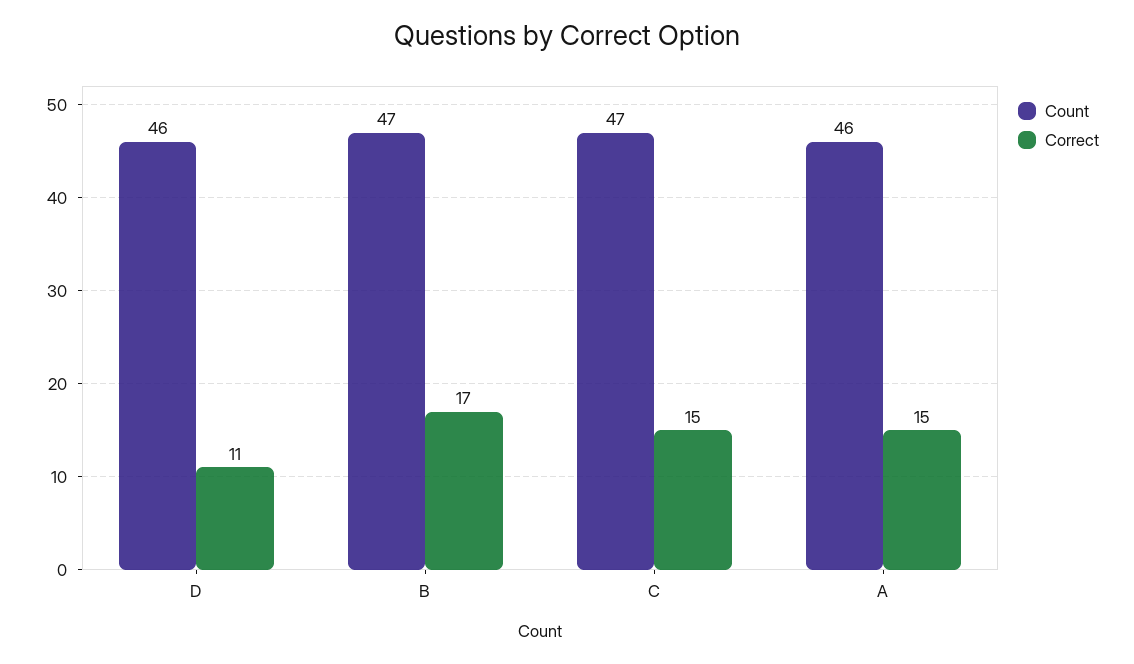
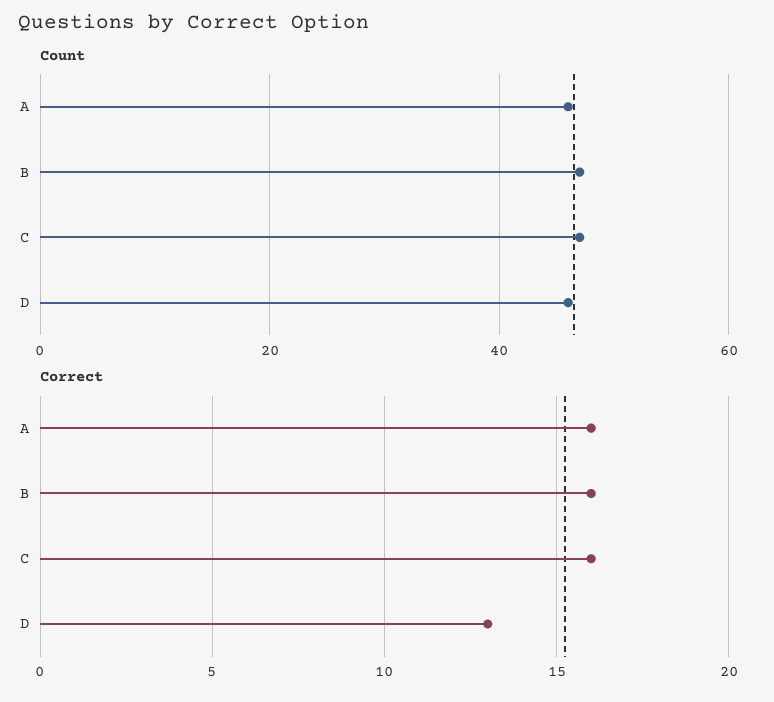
Correct, D: 11 -> 13
Correct, B: 17 -> 16
Correct, C: 15 -> 16
Correct, A: 15 -> 16

